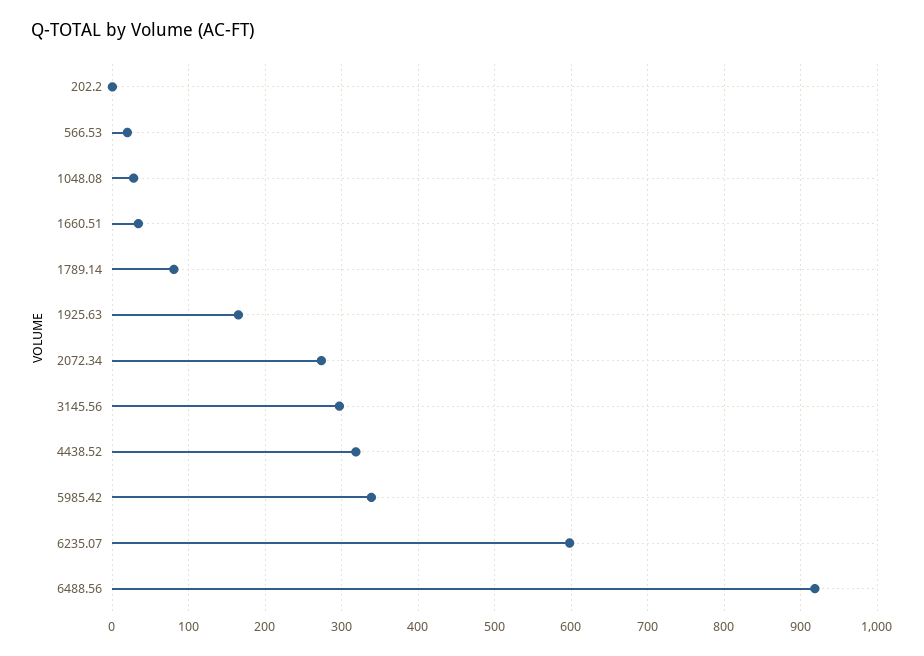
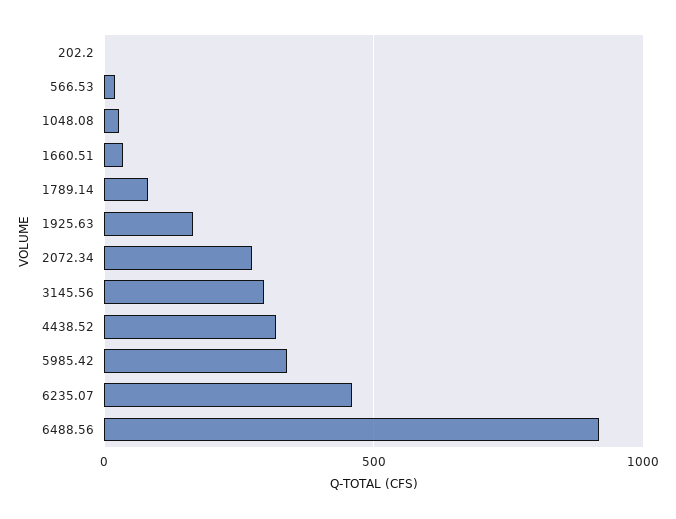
6235.07: 600 -> 450

